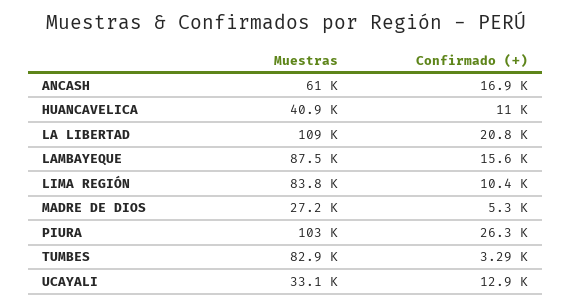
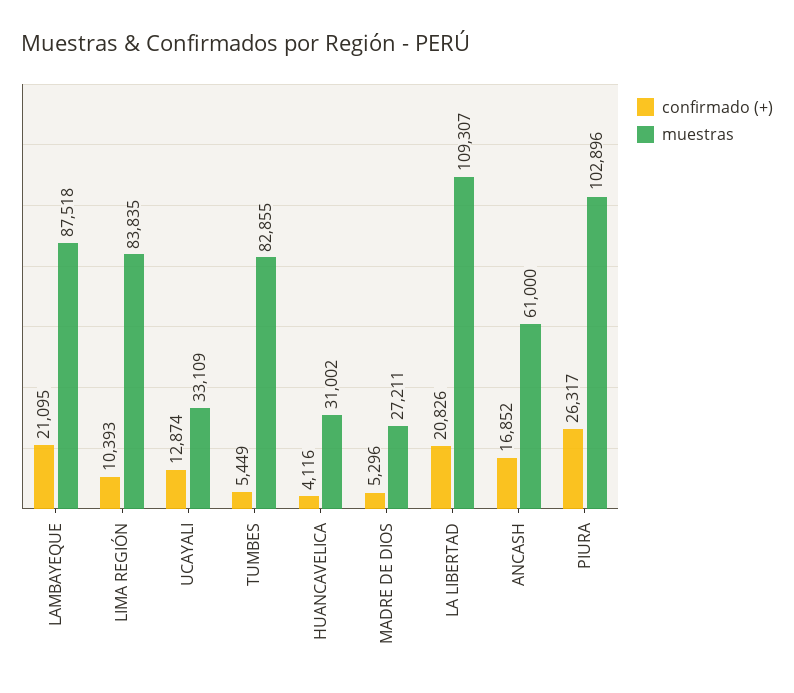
Muestras, HUANCAVELICA: 40900 -> 31002
Confirmado (+), HUANCAVELICA: 11000 -> 4116
Confirmado (+), LAMBAYEQUE: 15600 -> 21095
Confirmado (+), TUMBES: 3290 -> 5449

